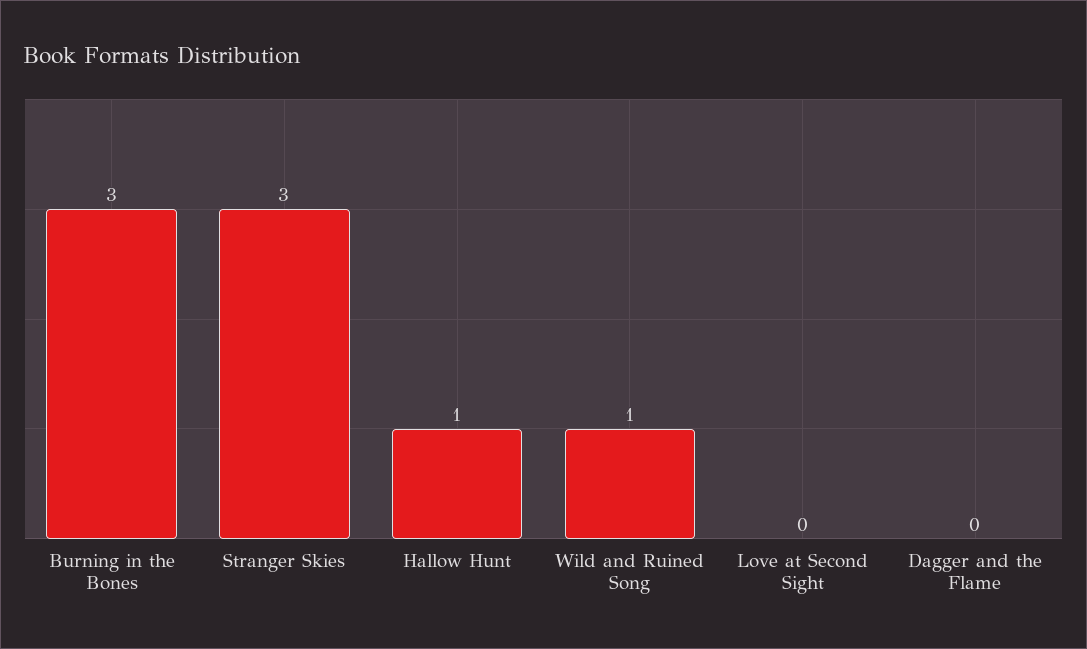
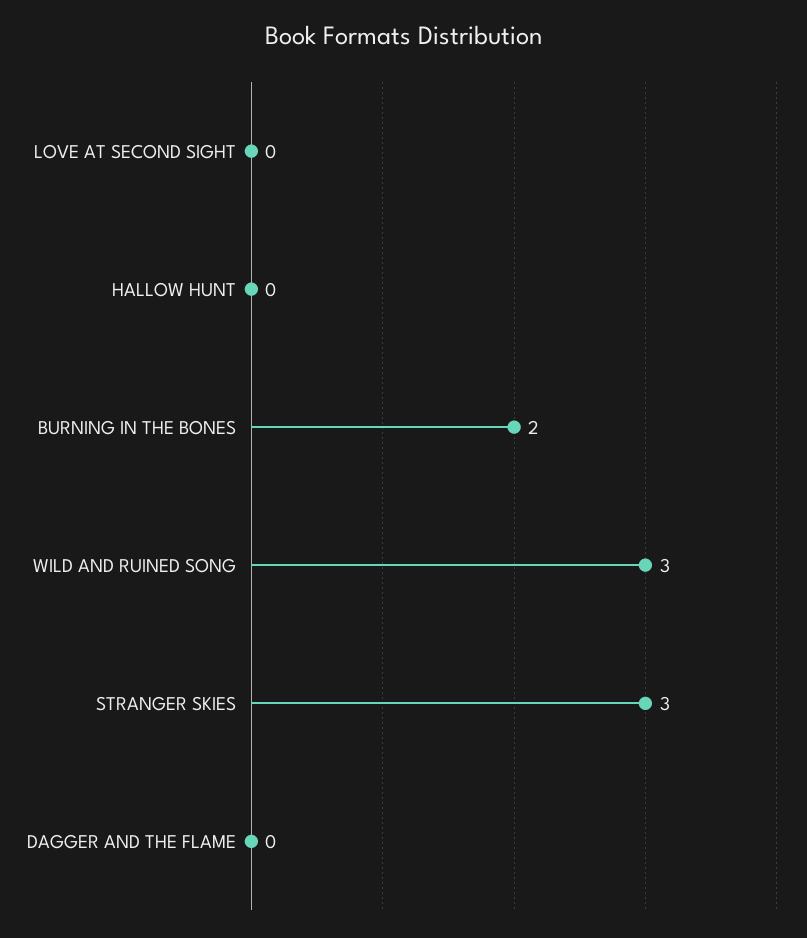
Burning in the Bones: 3 -> 2
Hallow Hunt: 1 -> 0
Wild and Ruined Song: 1 -> 3

